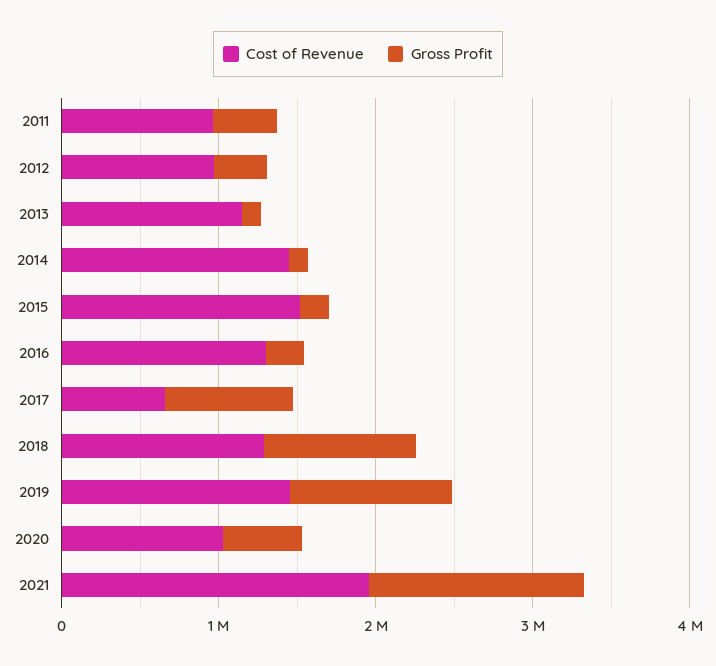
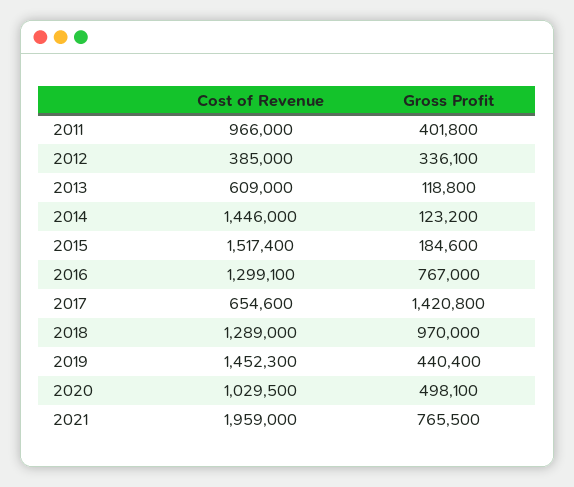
Cost of Revenue, 2012: 1000000 -> 385000
Cost of Revenue, 2013: 1200000 -> 609000
Gross Profit, 2016: 200000 -> 767000
Gross Profit, 2017: 800000 -> 1420800
Gross Profit, 2019: 1000000 -> 440400
Gross Profit, 2021: 1400000 -> 765500

